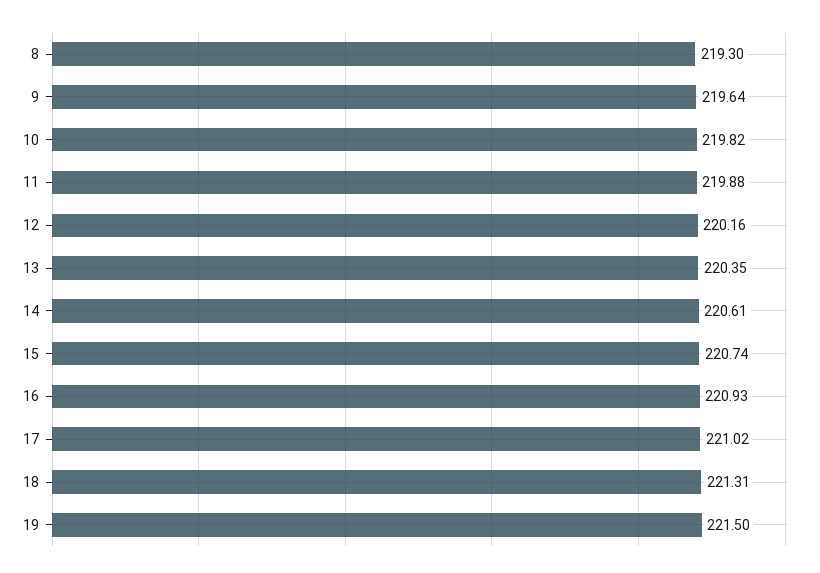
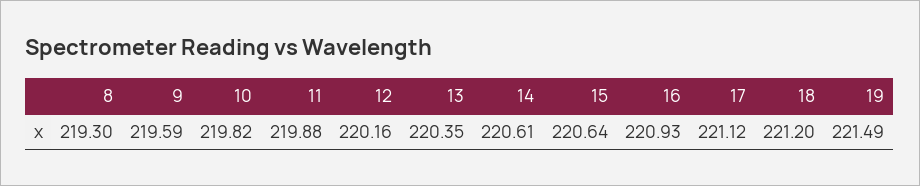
9: 219.64 -> 219.59
15: 220.74 -> 220.64
17: 221.02 -> 221.12
18: 221.31 -> 221.2
19: 221.5 -> 221.49

